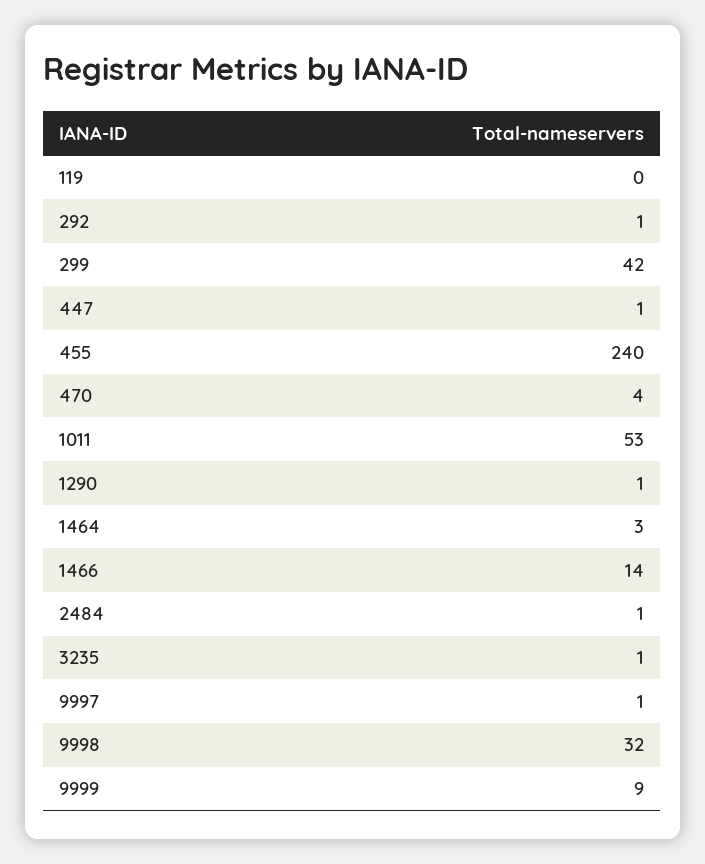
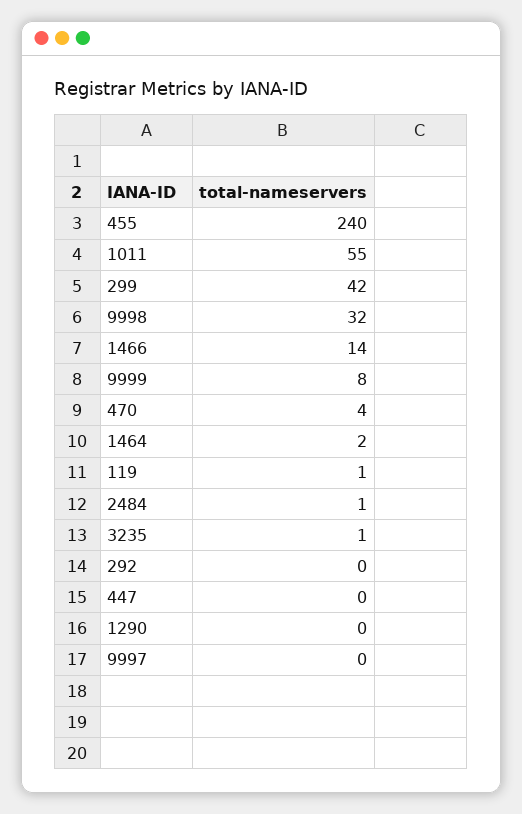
119: 0 -> 1
292: 1 -> 0
447: 1 -> 0
1011: 53 -> 55
1290: 1 -> 0
1464: 3 -> 2
9997: 1 -> 0
9999: 9 -> 8

